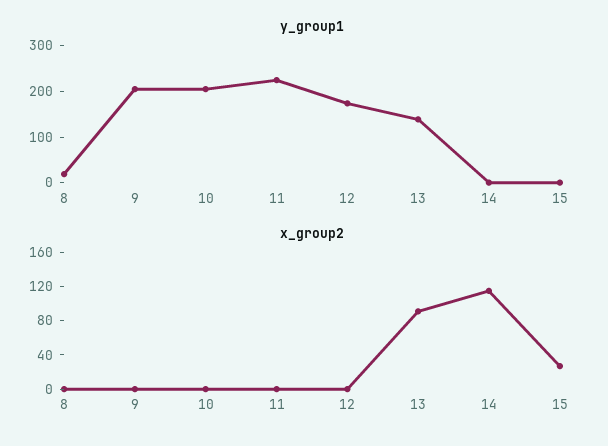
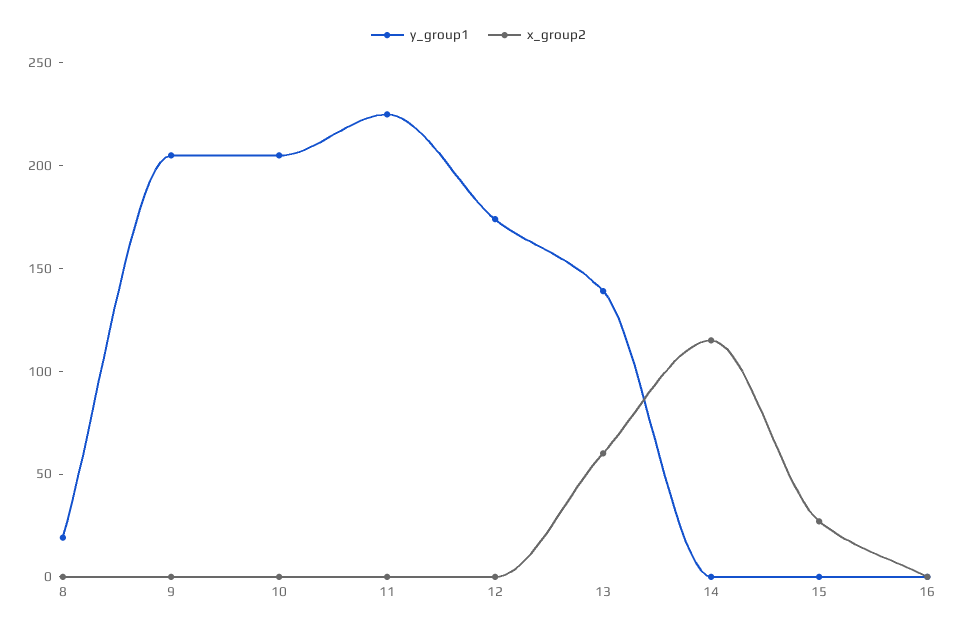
x_group2, 13: 90 -> 60
y_group1, 16: none -> 0
x_group2, 16: none -> 0

